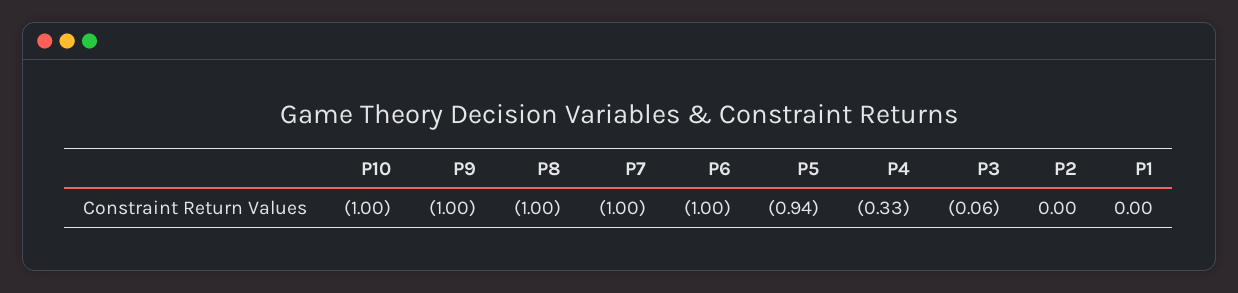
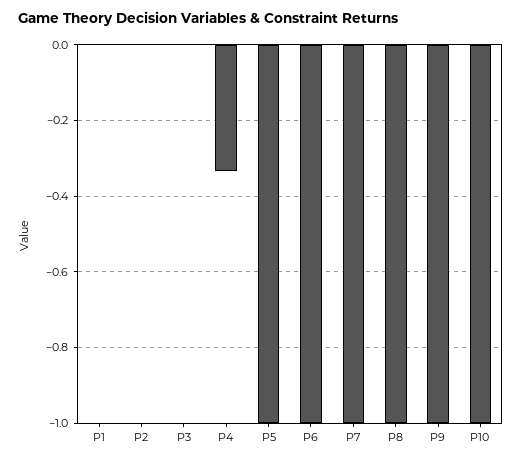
P5: -0.94 -> -1
P3: -0.06 -> 0

